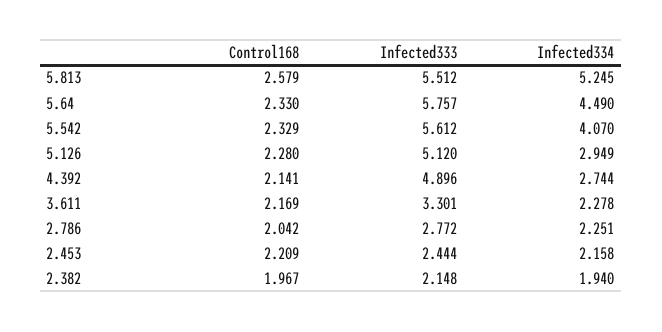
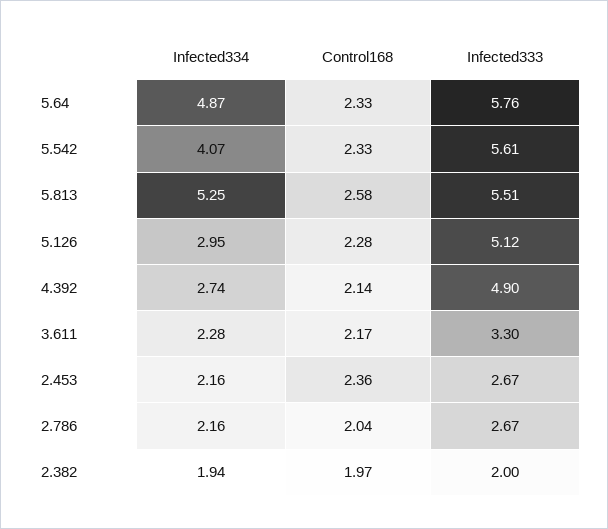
Infected334, 5.64: 4.49 -> 4.87
Infected333, 2.786: 2.772 -> 2.67
Infected334, 2.786: 2.251 -> 2.16
Control168, 2.453: 2.209 -> 2.36
Infected333, 2.453: 2.444 -> 2.67
Infected333, 2.382: 2.148 -> 2

